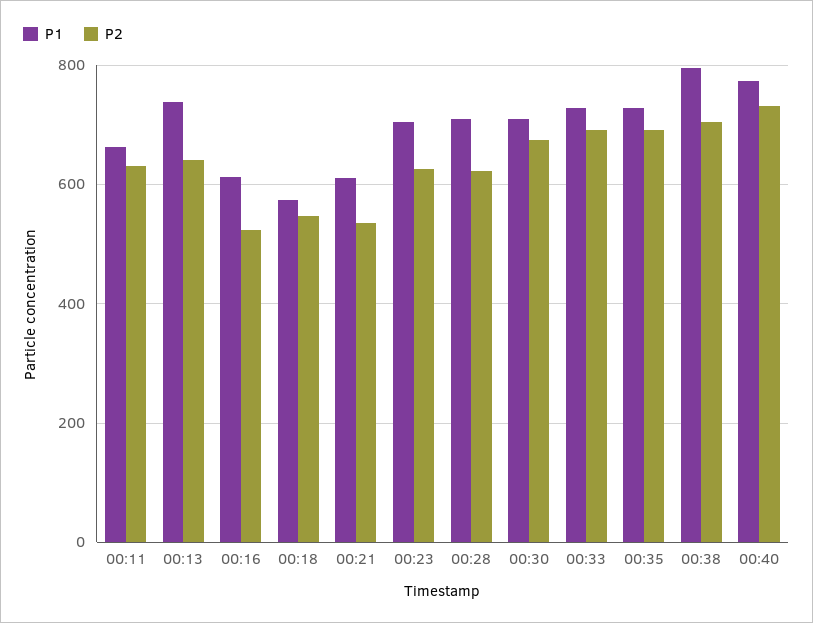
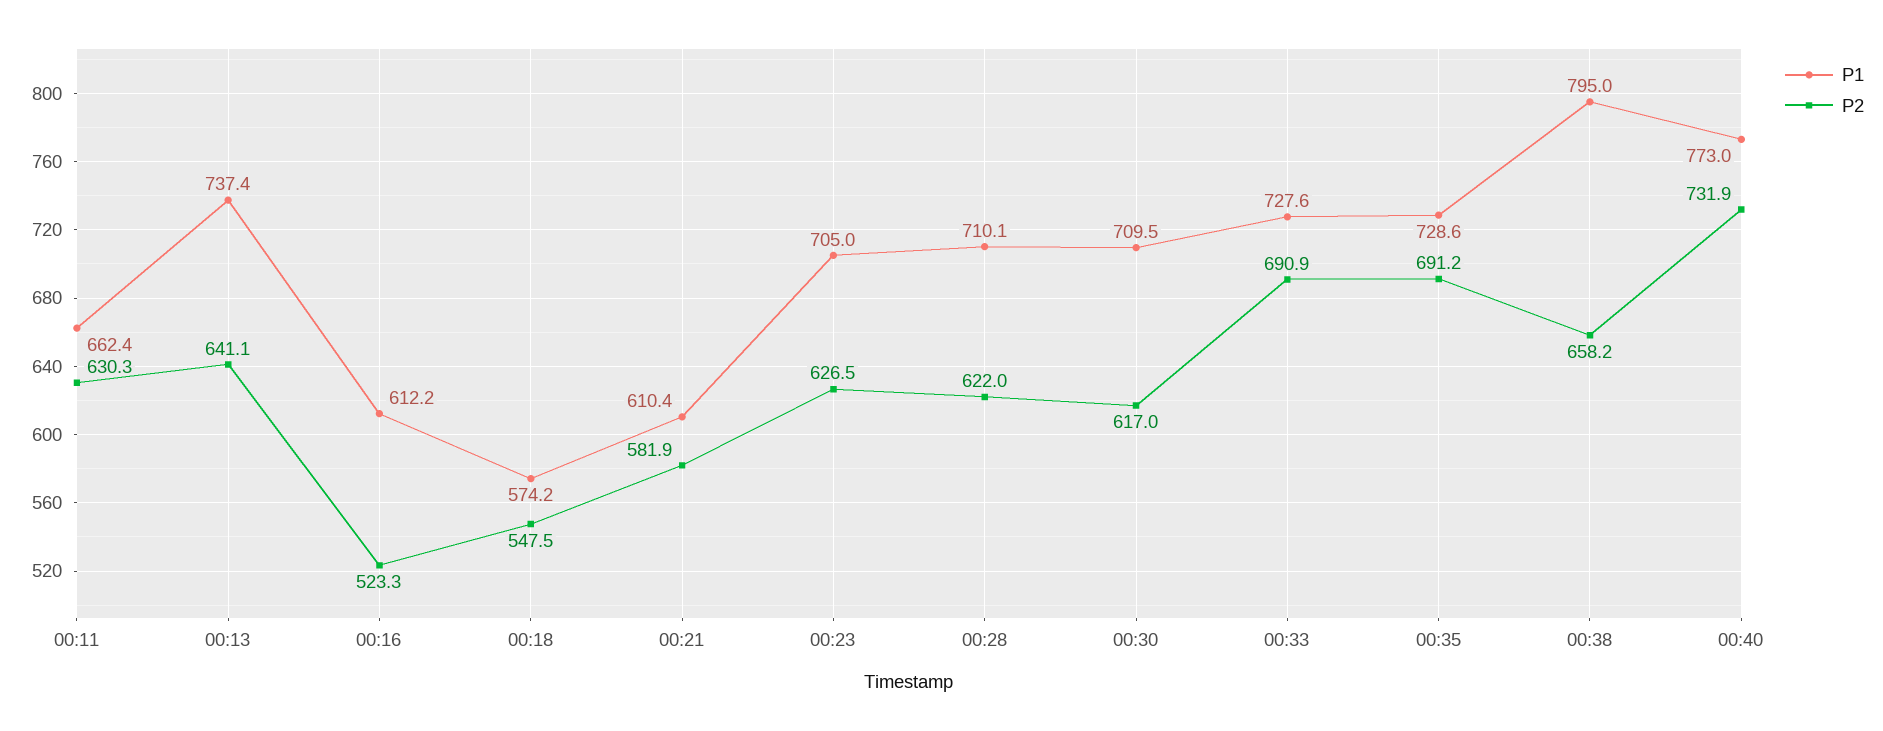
P2, 00:21: 540 -> 581.9
P2, 00:30: 680 -> 617
P2, 00:38: 700 -> 658.2

